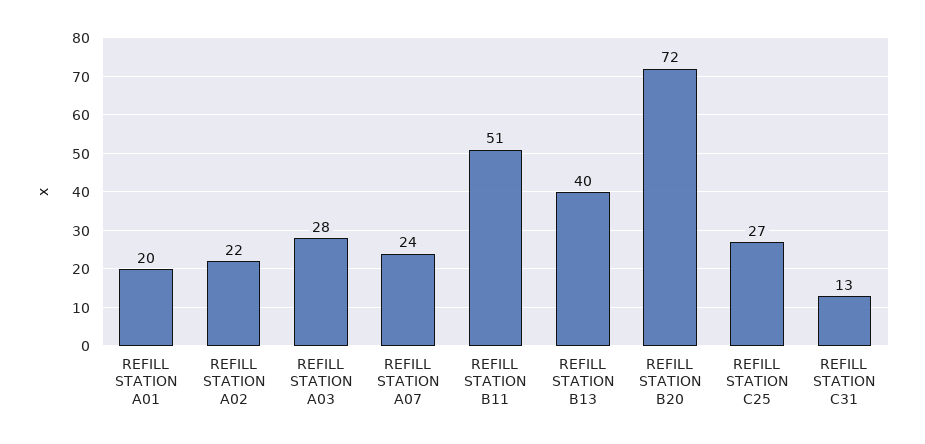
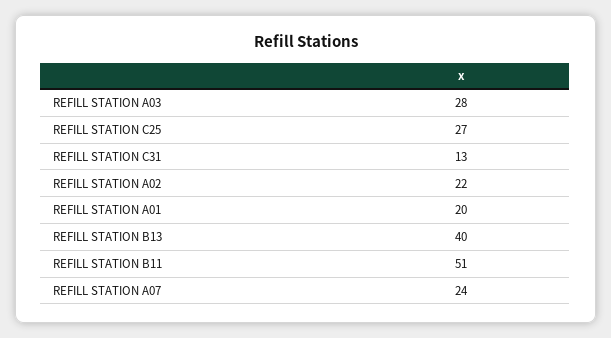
REFILL STATION B20: 72 -> none

